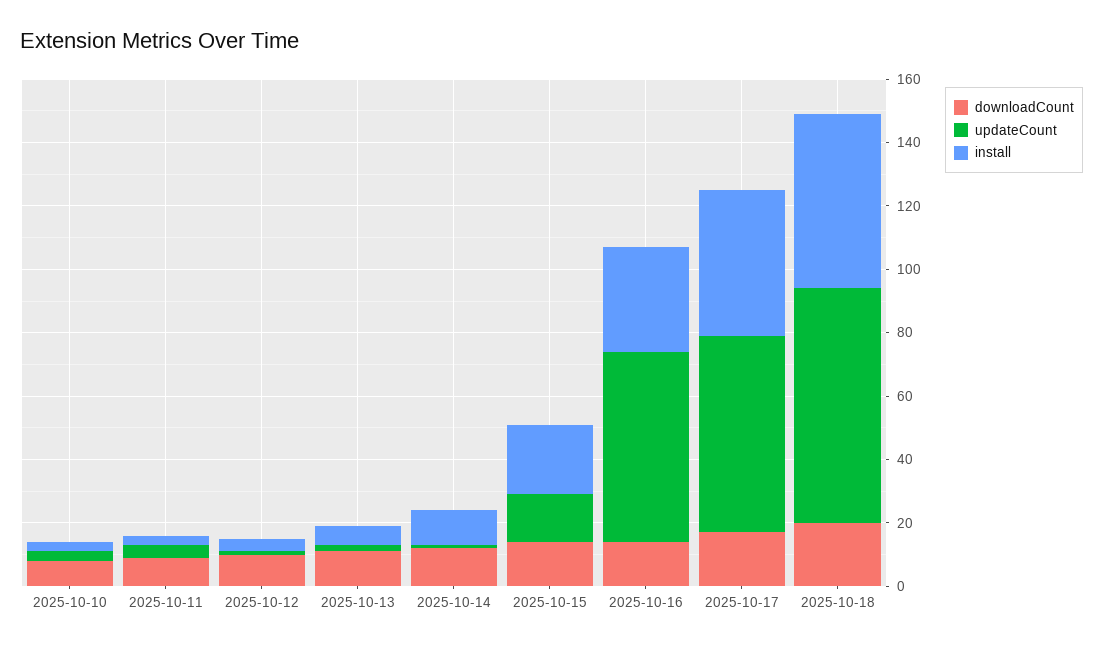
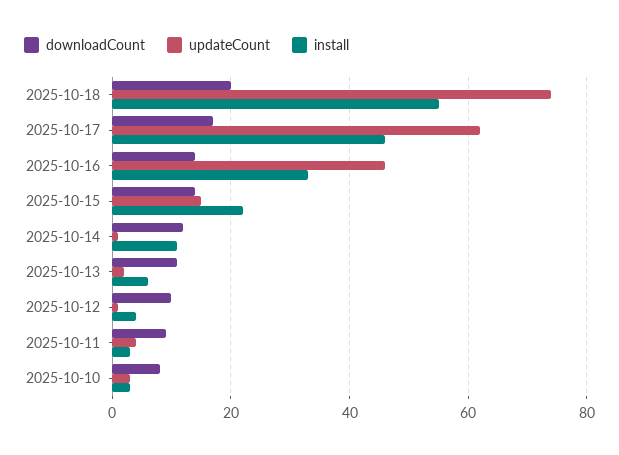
updateCount, 2025-10-16: 60 -> 45

